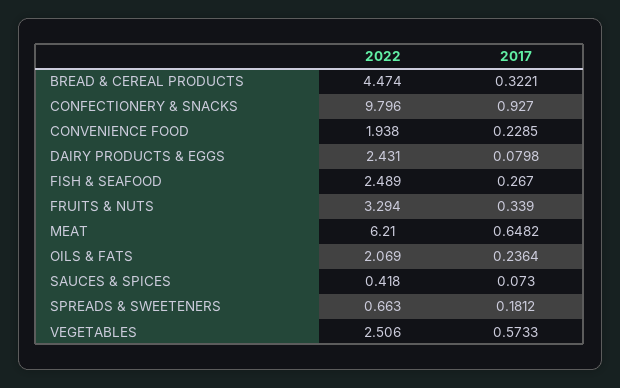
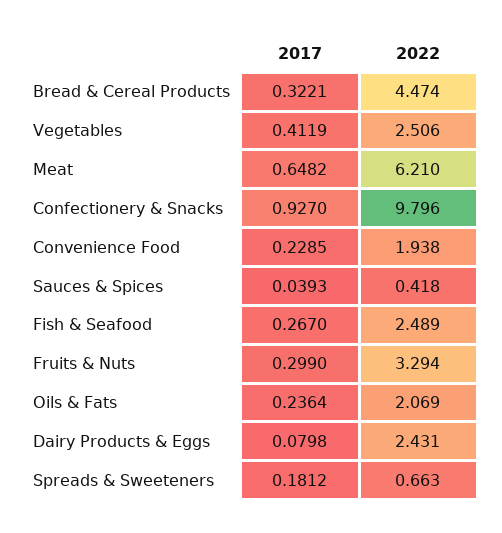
2017, FRUITS & NUTS: 0.339 -> 0.299
2017, SAUCES & SPICES: 0.073 -> 0.0393
2017, VEGETABLES: 0.5733 -> 0.4119

